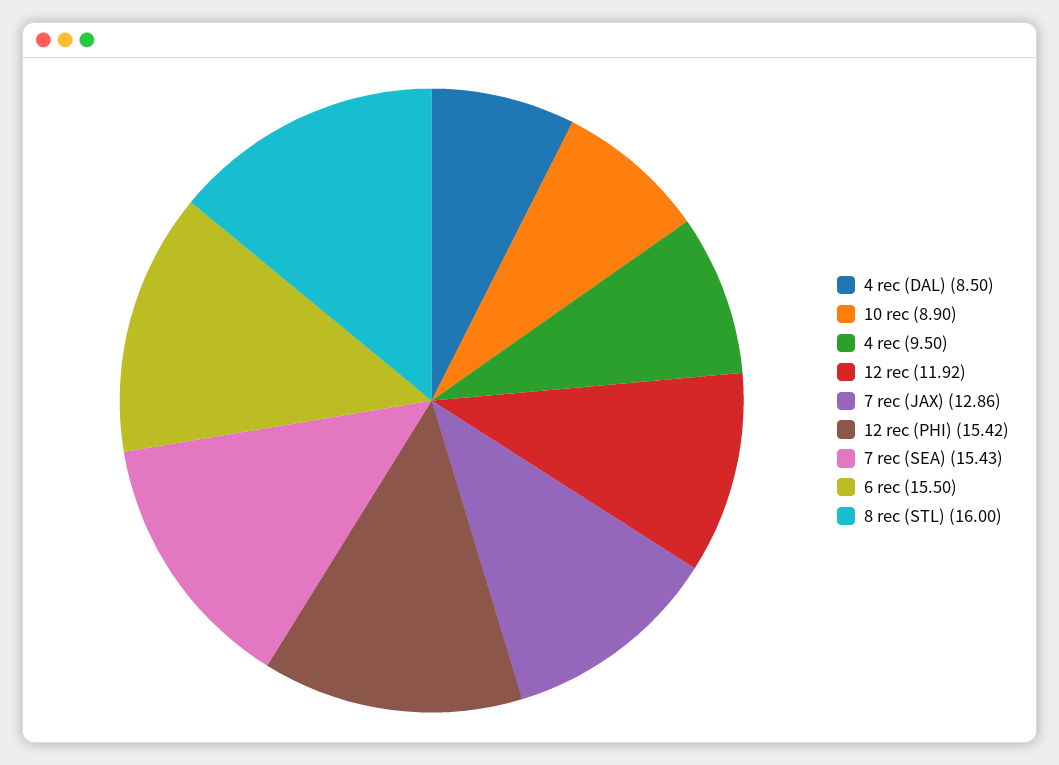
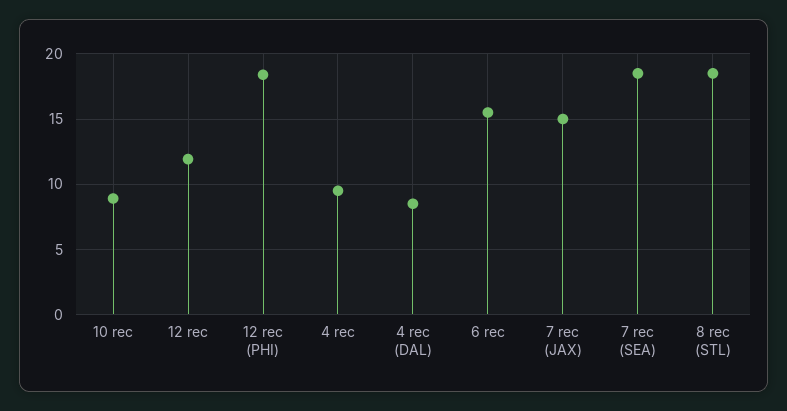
7 rec (JAX): 12.86 -> 15
12 rec (PHI): 15.42 -> 18.5
7 rec (SEA): 15.43 -> 18.5
8 rec (STL): 16 -> 18.5

